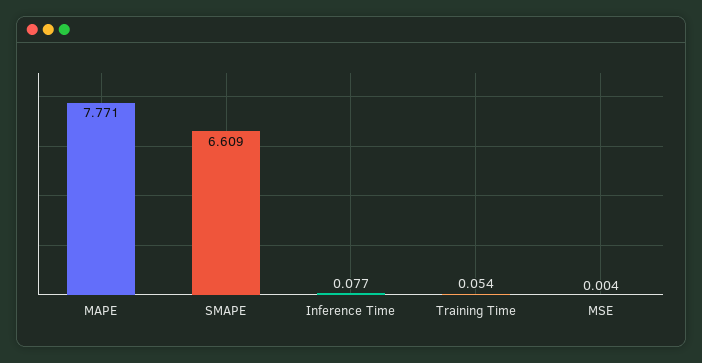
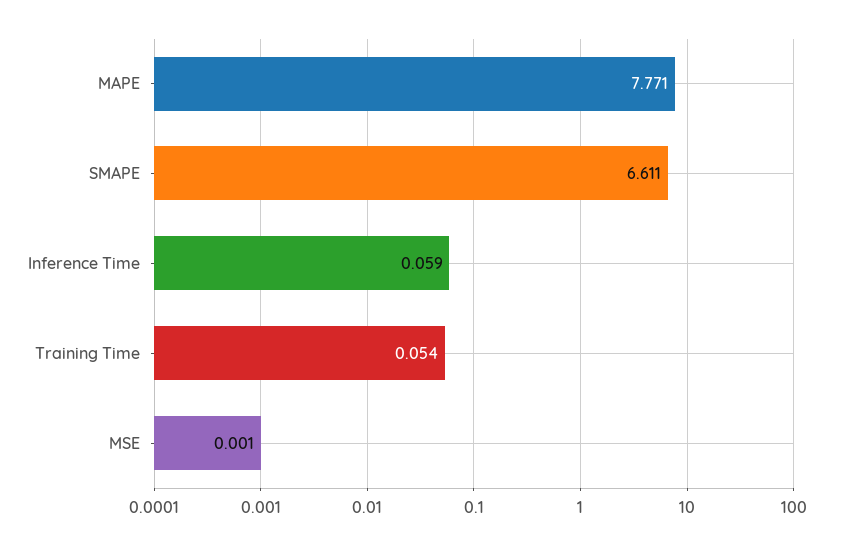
SMAPE: 6.609 -> 6.611
Inference Time: 0.077 -> 0.059
MSE: 0.004 -> 0.001

